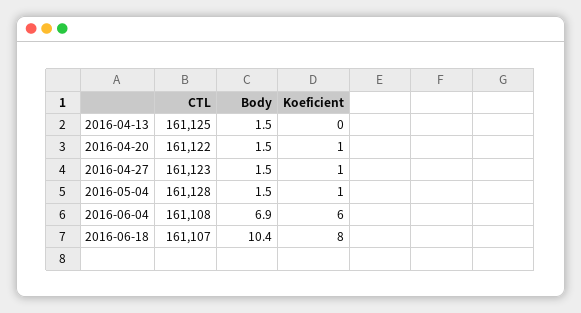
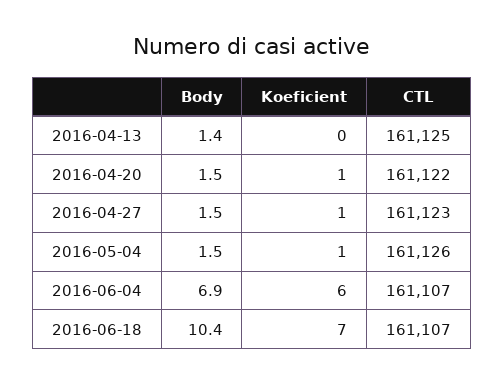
Body, 2016-04-13: 1.5 -> 1.4
CTL, 2016-05-04: 161128 -> 161126
CTL, 2016-06-04: 161108 -> 161107
Koeficient, 2016-06-18: 8 -> 7

